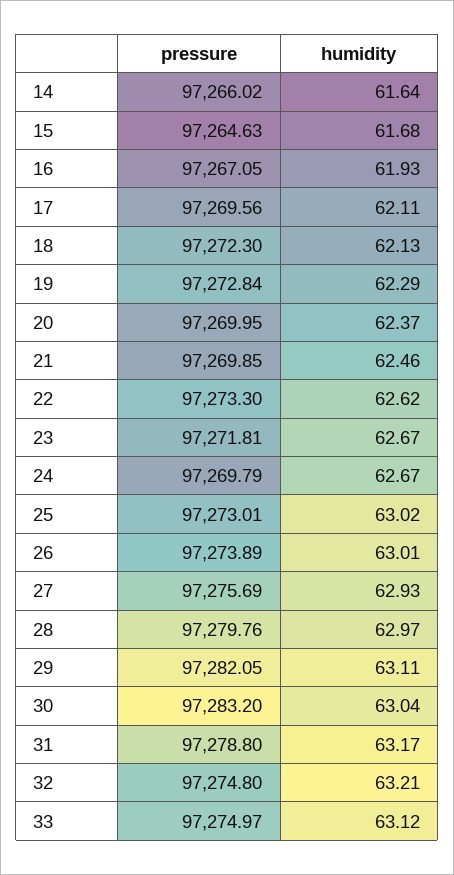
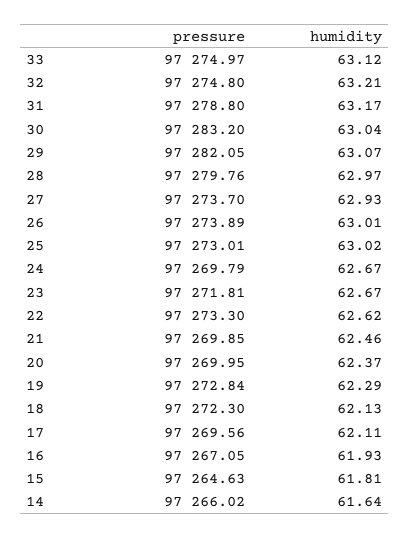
humidity, 15: 61.68 -> 61.81
pressure, 27: 97275.69 -> 97273.7
humidity, 29: 63.11 -> 63.07

